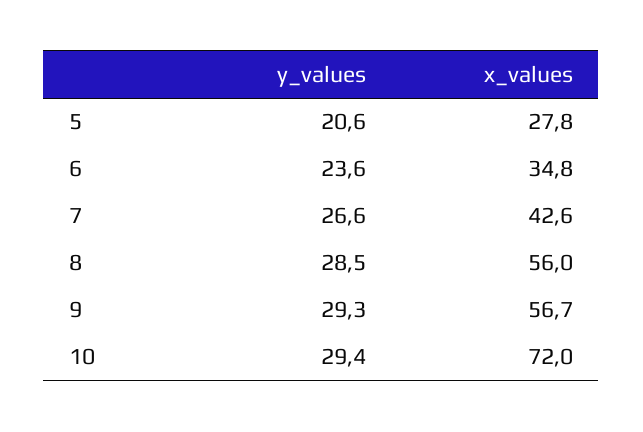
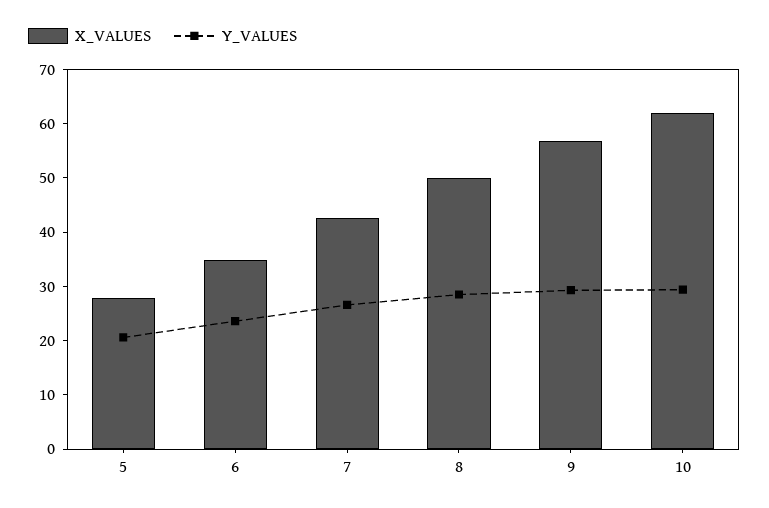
x_values, 8: 56 -> 50
x_values, 10: 72 -> 62

